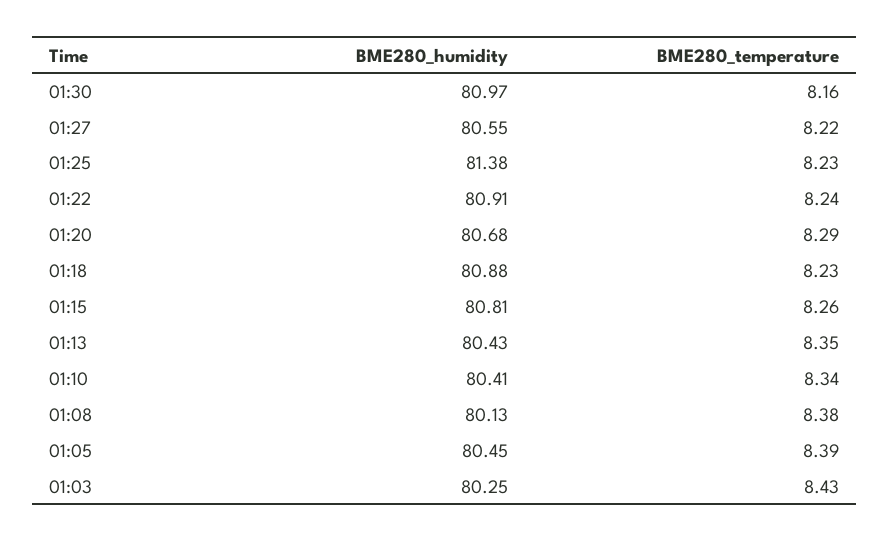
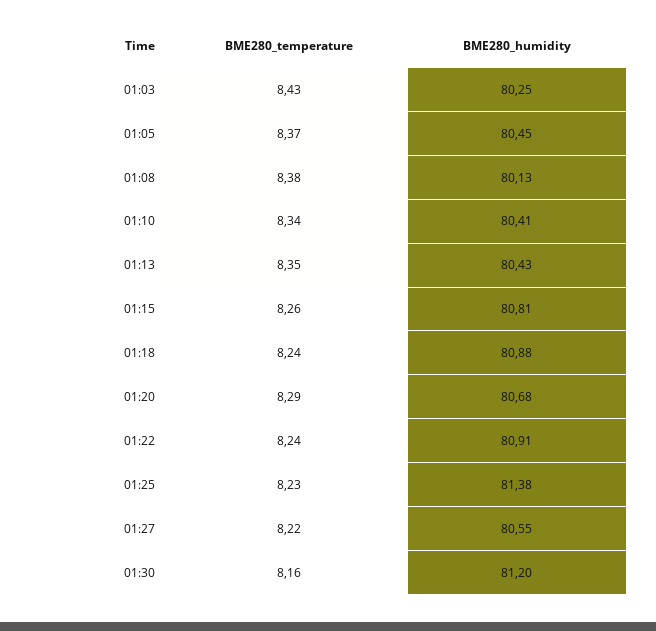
BME280_humidity, 01:30: 80.97 -> 81.2
BME280_temperature, 01:18: 8.23 -> 8.24
BME280_temperature, 01:05: 8.39 -> 8.37

